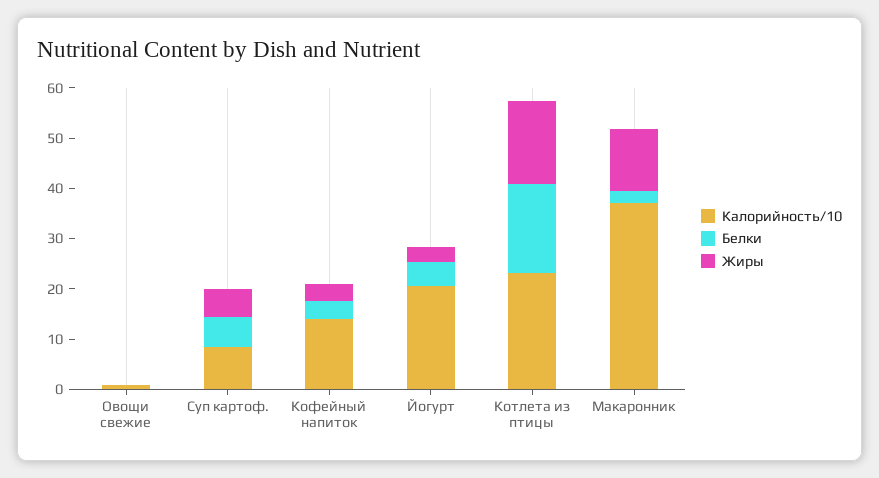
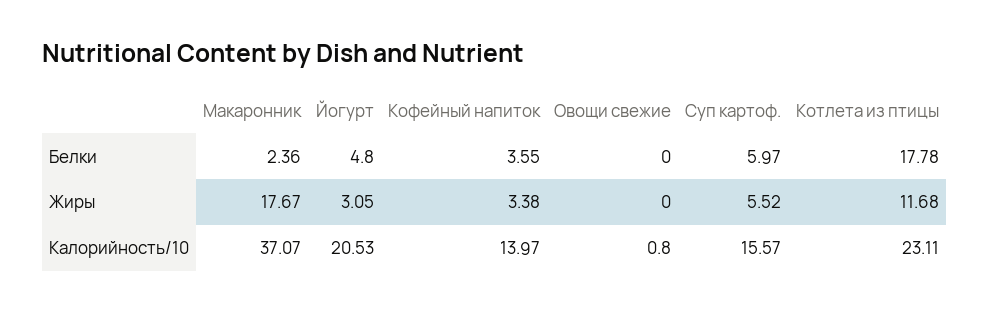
Калорийность/10, Суп картоф.: 8 -> 15.57
Жиры, Котлета из птицы: 16 -> 11.68
Жиры, Макаронник: 12 -> 17.67

